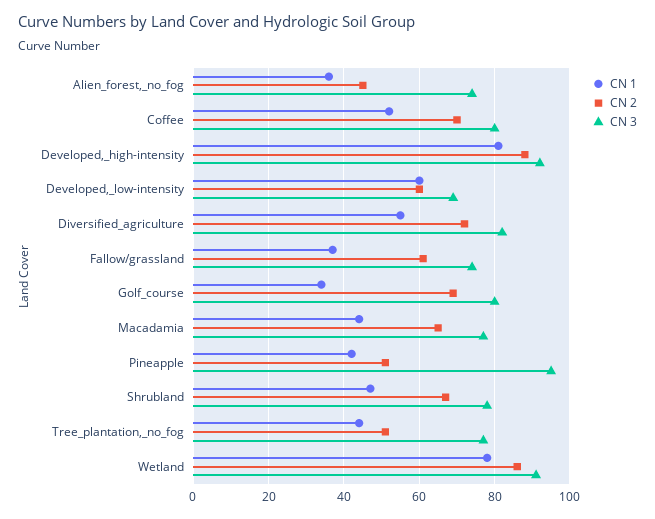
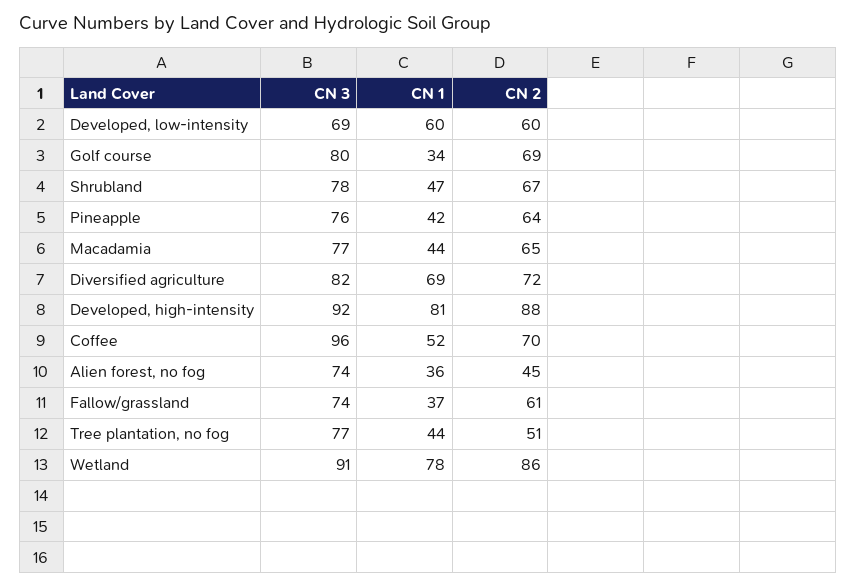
CN 3, Coffee: 80 -> 96
CN 1, Diversified_agriculture: 55 -> 69
CN 2, Pineapple: 50 -> 64
CN 3, Pineapple: 95 -> 76

